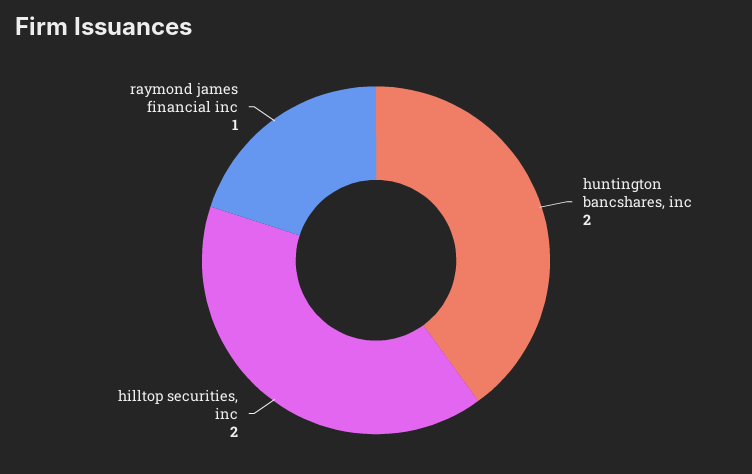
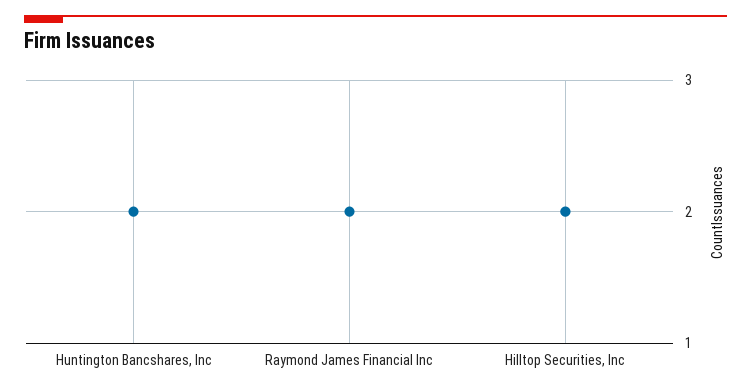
raymond james financial inc: 1 -> 2

